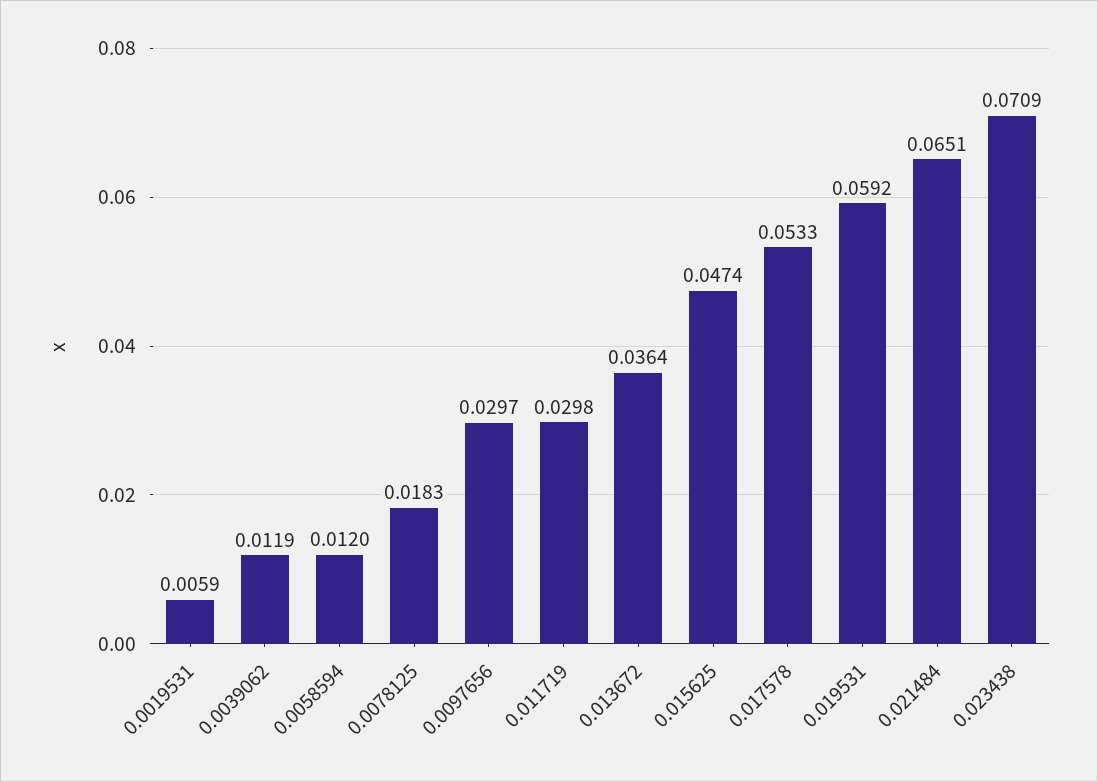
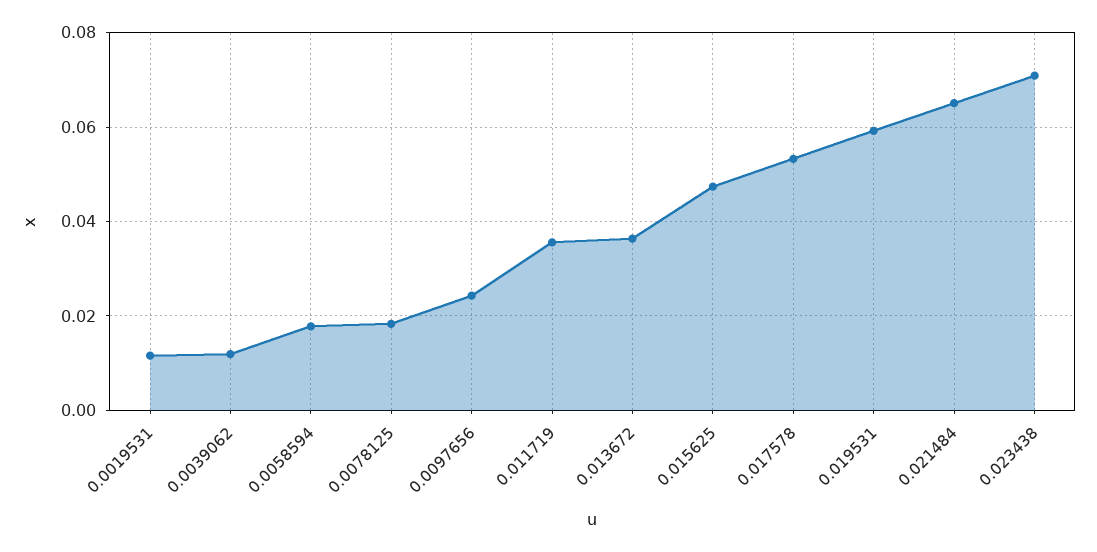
0.0019531: 0.0059 -> 0.012
0.0058594: 0.012 -> 0.018
0.0097656: 0.0297 -> 0.024
0.011719: 0.0298 -> 0.036

